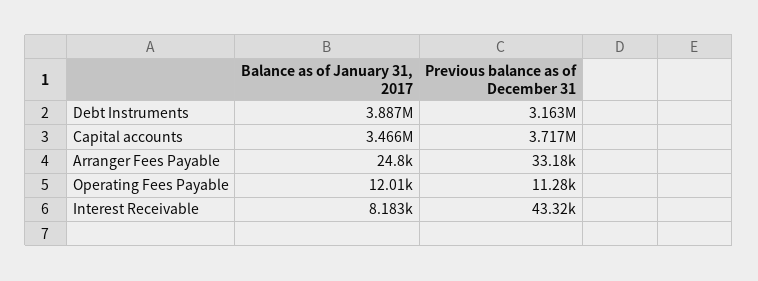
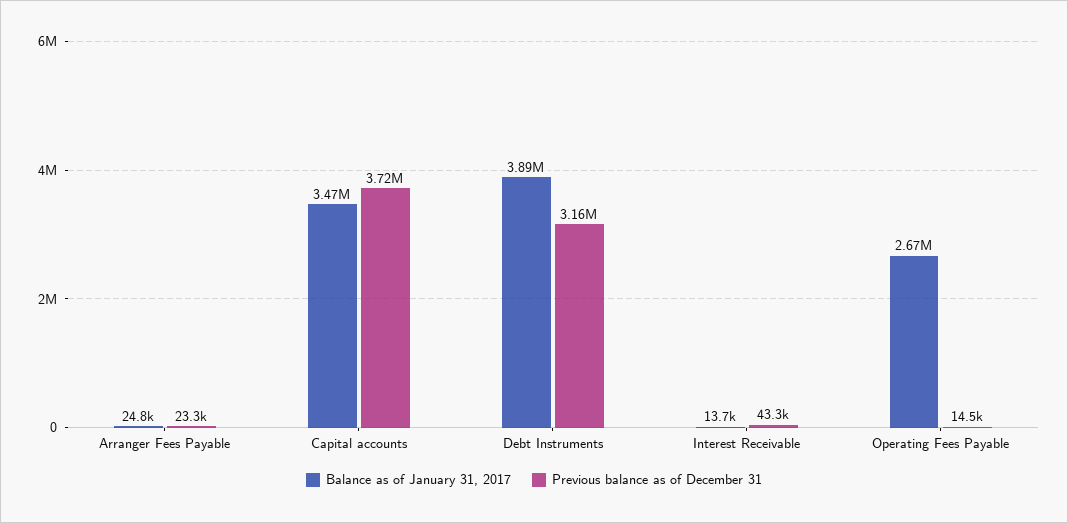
Previous balance as of December 31, Arranger Fees Payable: 33180 -> 23300
Balance as of January 31, 2017, Operating Fees Payable: 12010 -> 2670000
Previous balance as of December 31, Operating Fees Payable: 11280 -> 14500
Balance as of January 31, 2017, Interest Receivable: 8183 -> 13700

